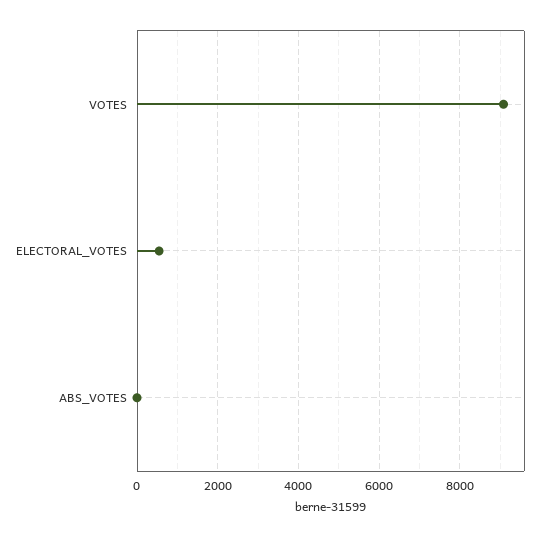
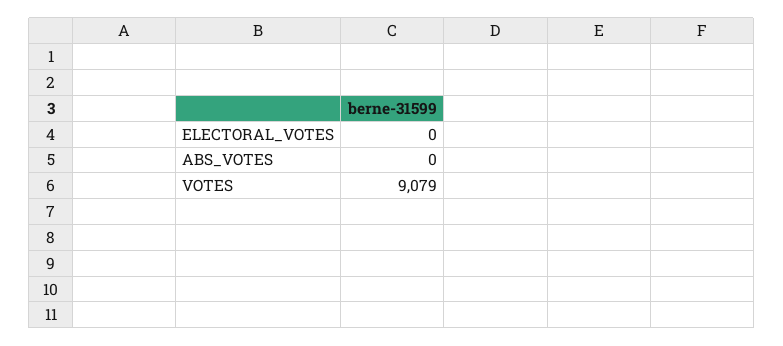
ELECTORAL_VOTES: 600 -> 0

